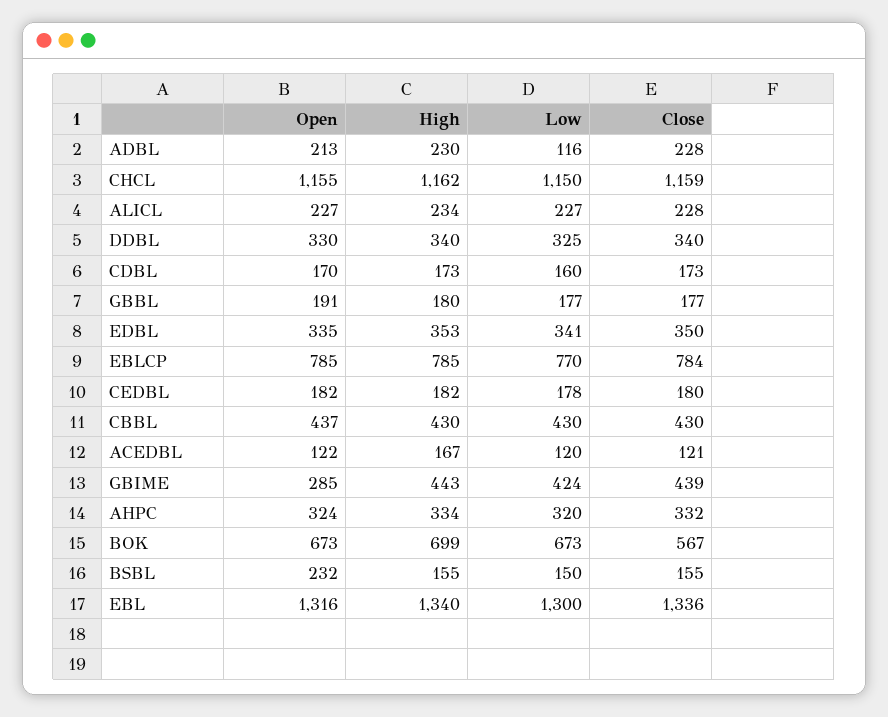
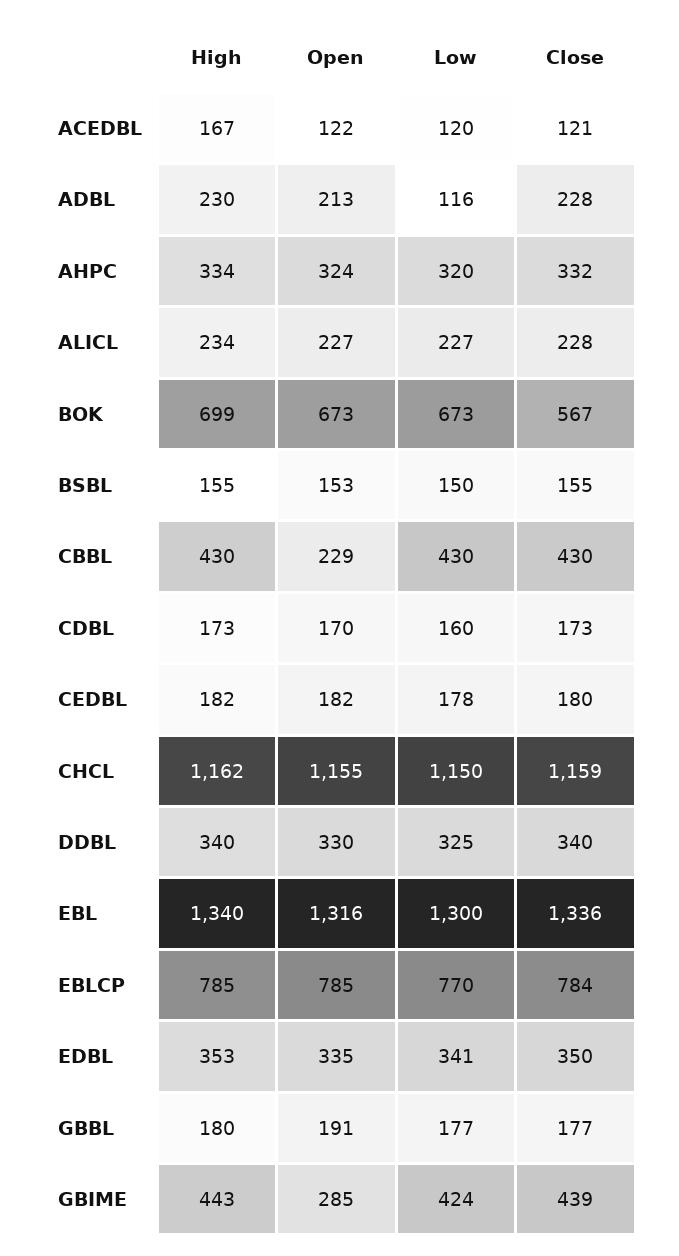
Open, CBBL: 437 -> 229
Open, BSBL: 232 -> 153

